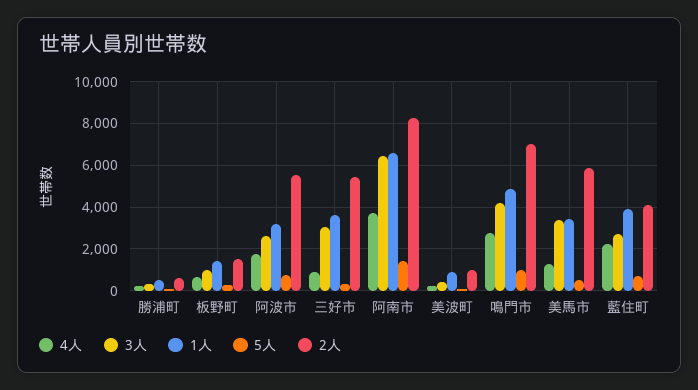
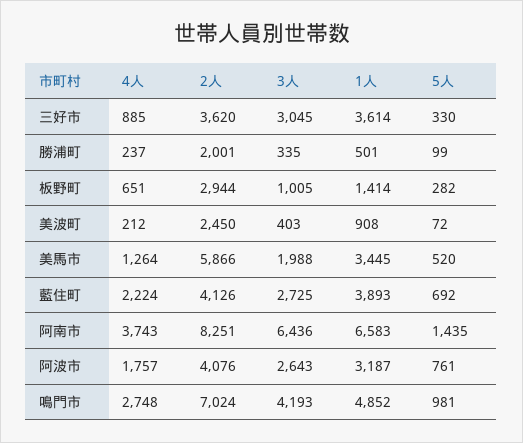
2人, 勝浦町: 500 -> 2001
2人, 板野町: 1500 -> 2944
2人, 阿波市: 5500 -> 4076
2人, 三好市: 5500 -> 3620
2人, 美波町: 1000 -> 2450
3人, 美馬市: 3500 -> 1988

